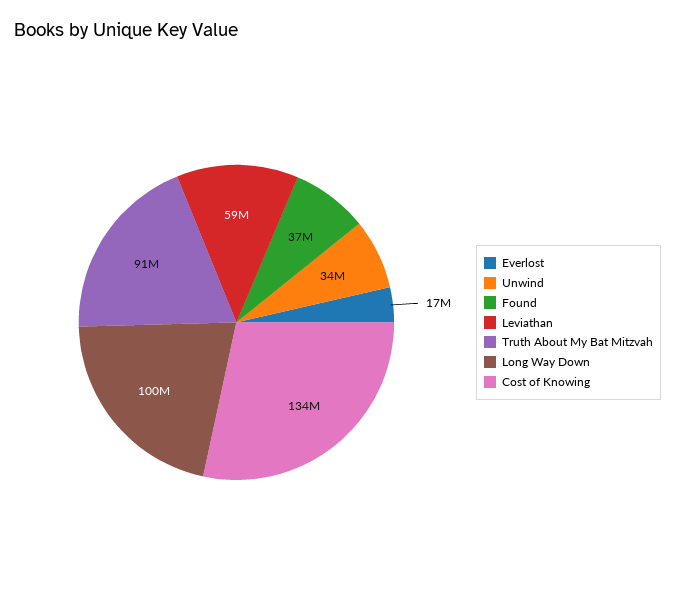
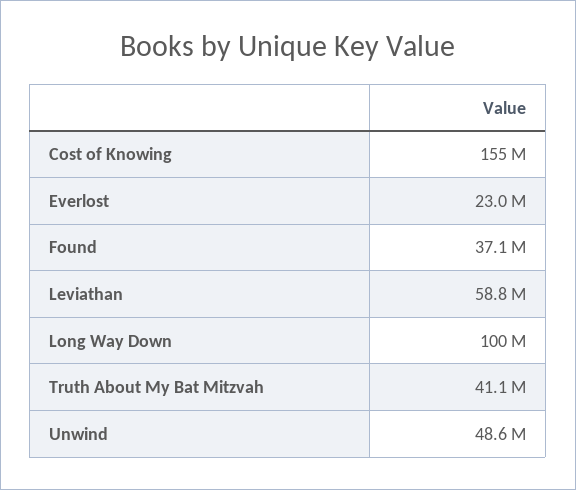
Everlost: 17000000 -> 23000000
Unwind: 34000000 -> 48600000
Truth About My Bat Mitzvah: 91000000 -> 41100000
Cost of Knowing: 134000000 -> 155000000

